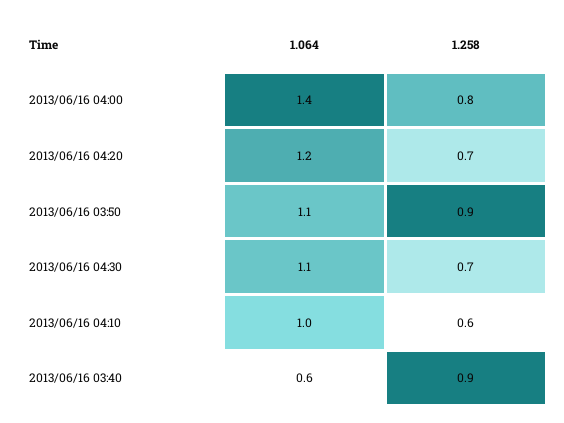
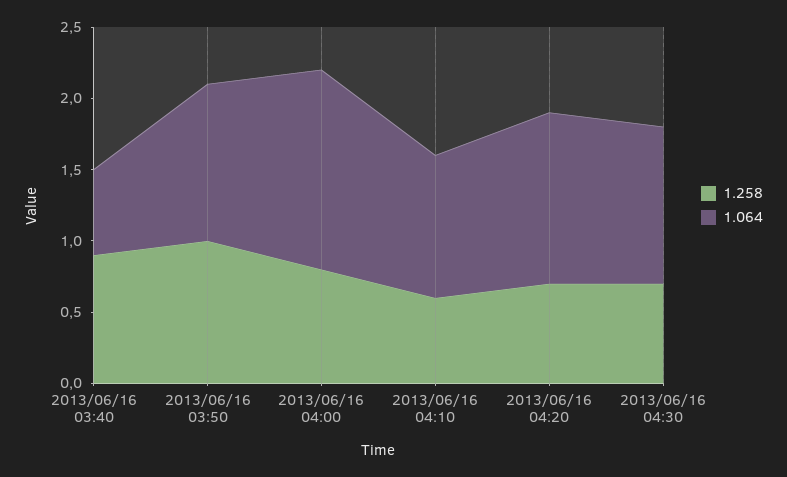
1.258, 2013/06/16 03:50: 0.9 -> 1

